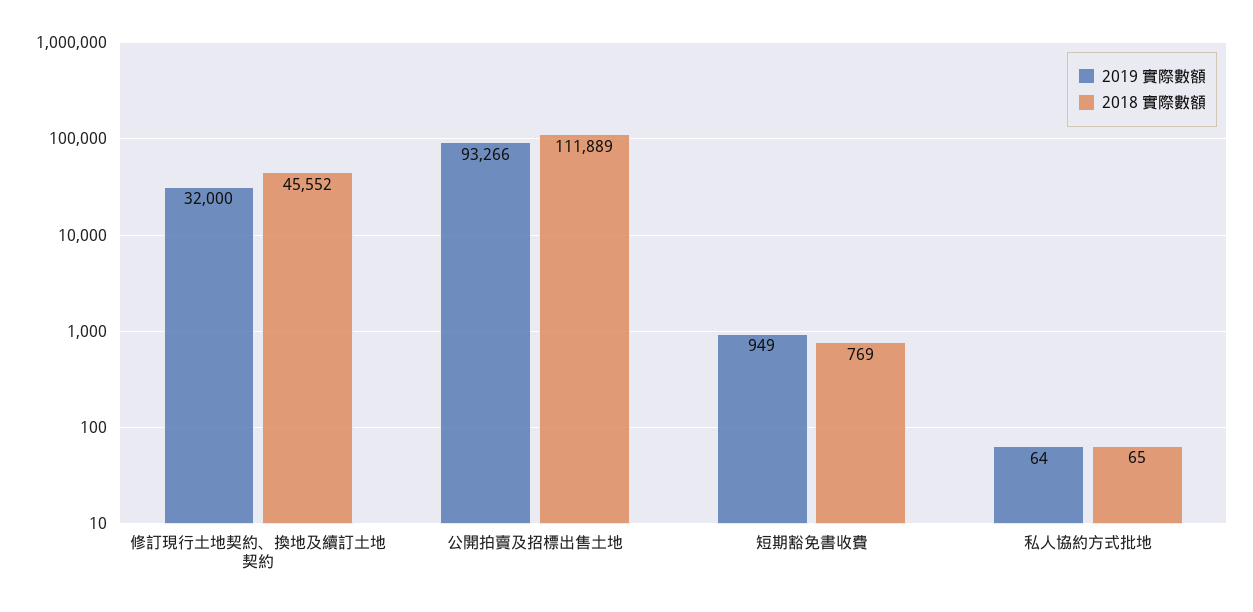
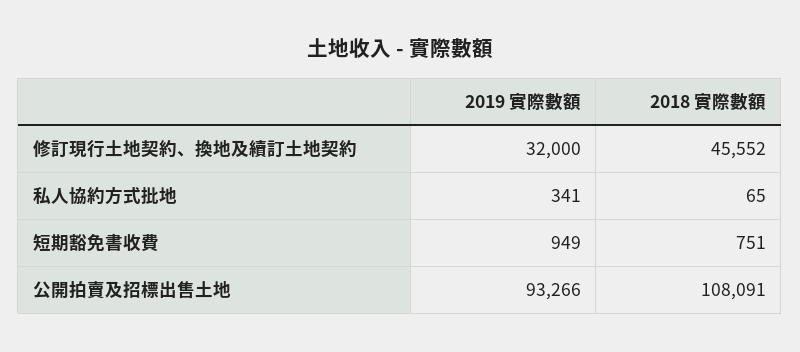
2018 實際數額, 公開拍賣及招標出售土地: 111889 -> 108091
2018 實際數額, 短期豁免書收費: 769 -> 751
2019 實際數額, 私人協約方式批地: 64 -> 341

